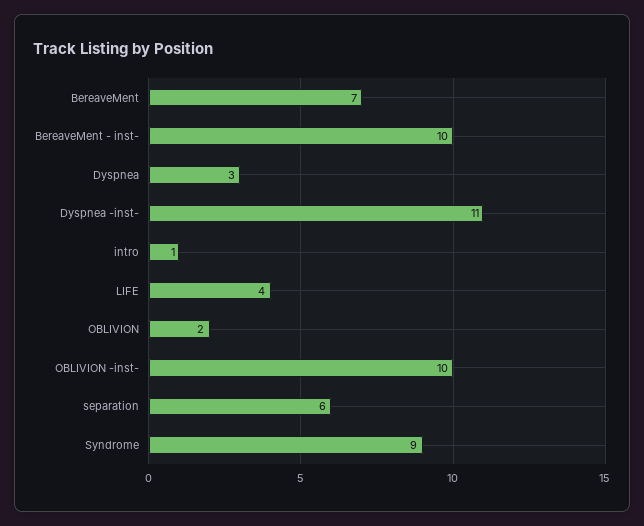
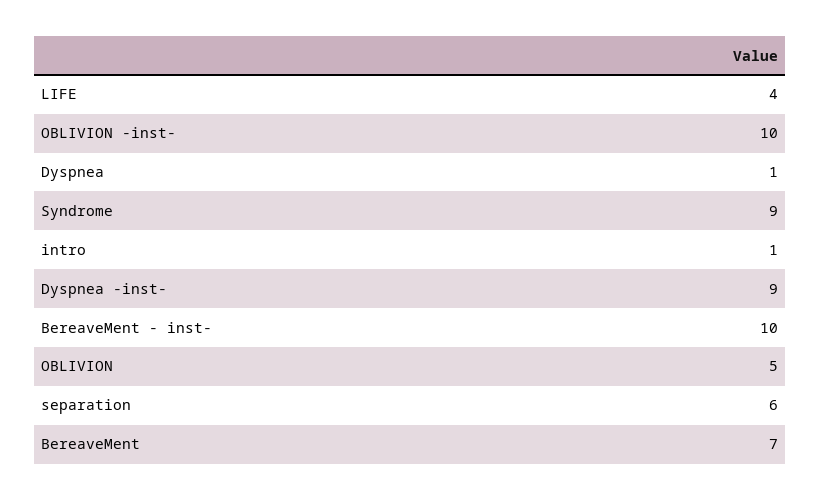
Dyspnea: 3 -> 1
Dyspnea -inst-: 11 -> 9
OBLIVION: 2 -> 5

